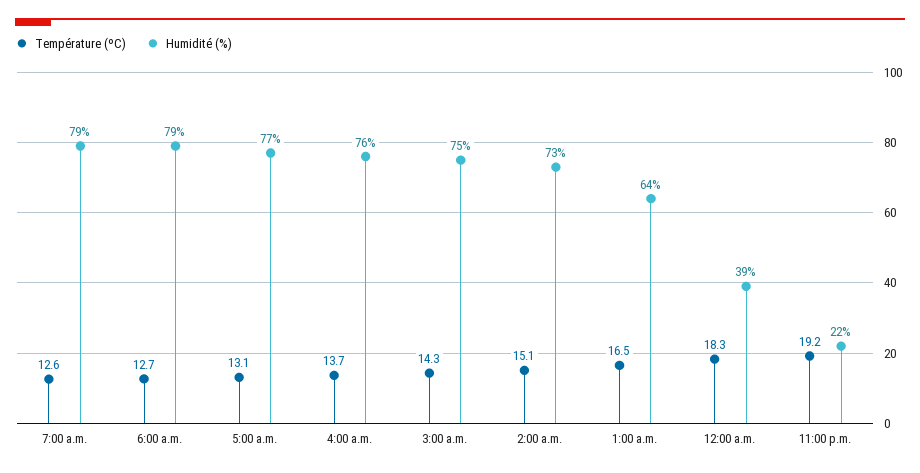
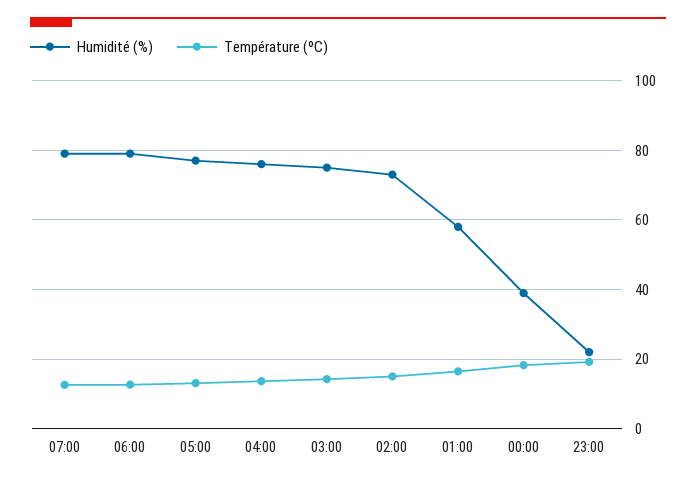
Humidité (%), 1:00 a.m.: 64 -> 58

